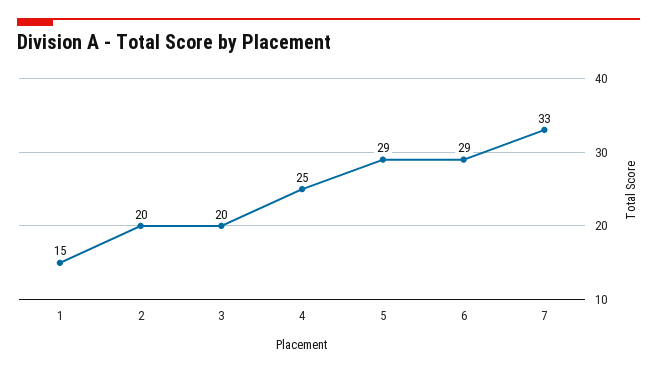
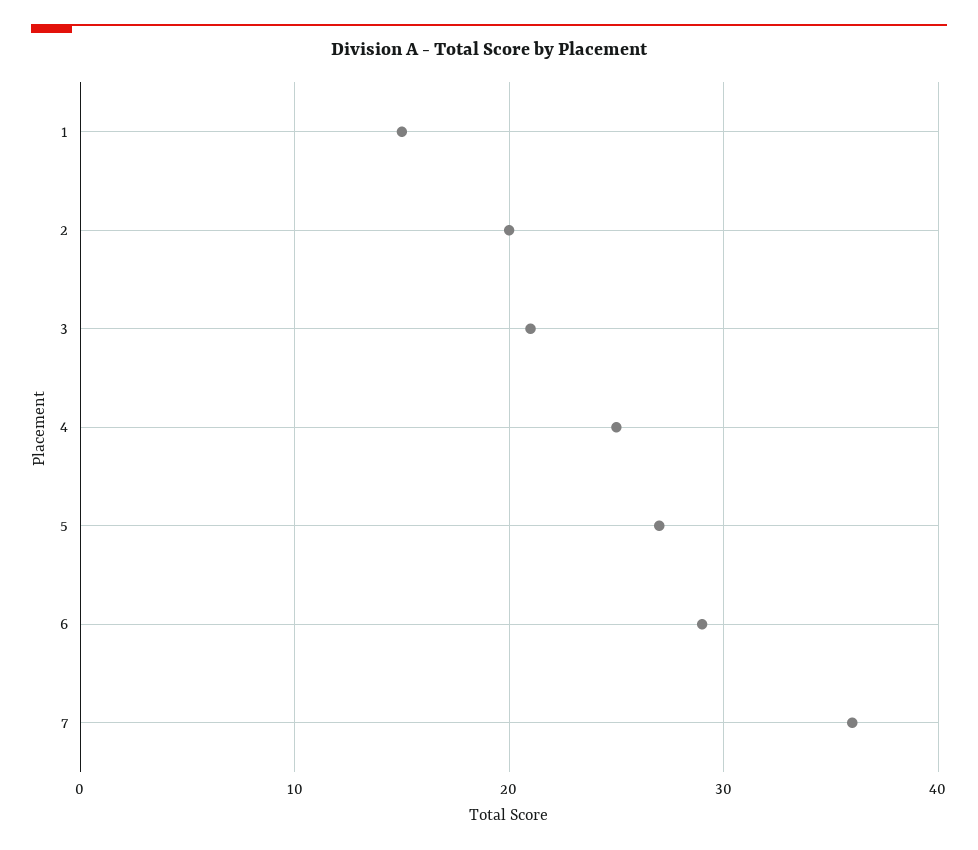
3: 20 -> 21
5: 29 -> 27
7: 33 -> 36

